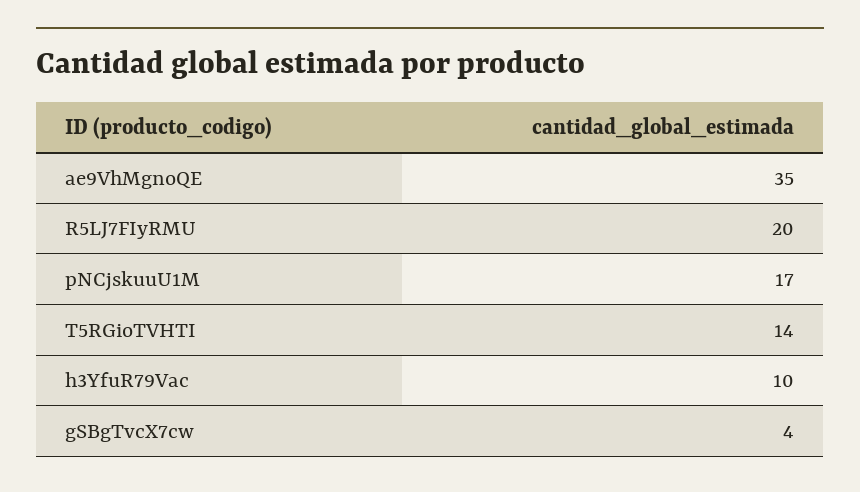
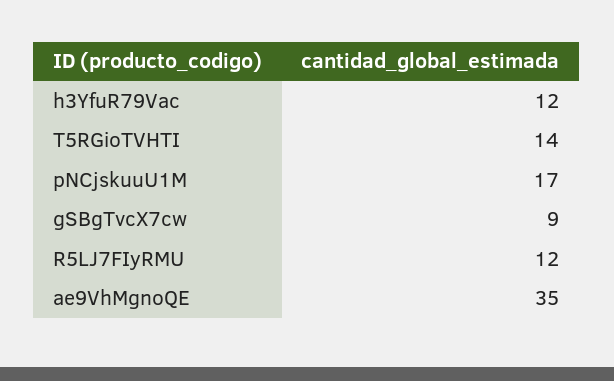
R5LJ7FIyRMU: 20 -> 12
h3YfuR79Vac: 10 -> 12
gSBgTvcX7cw: 4 -> 9

